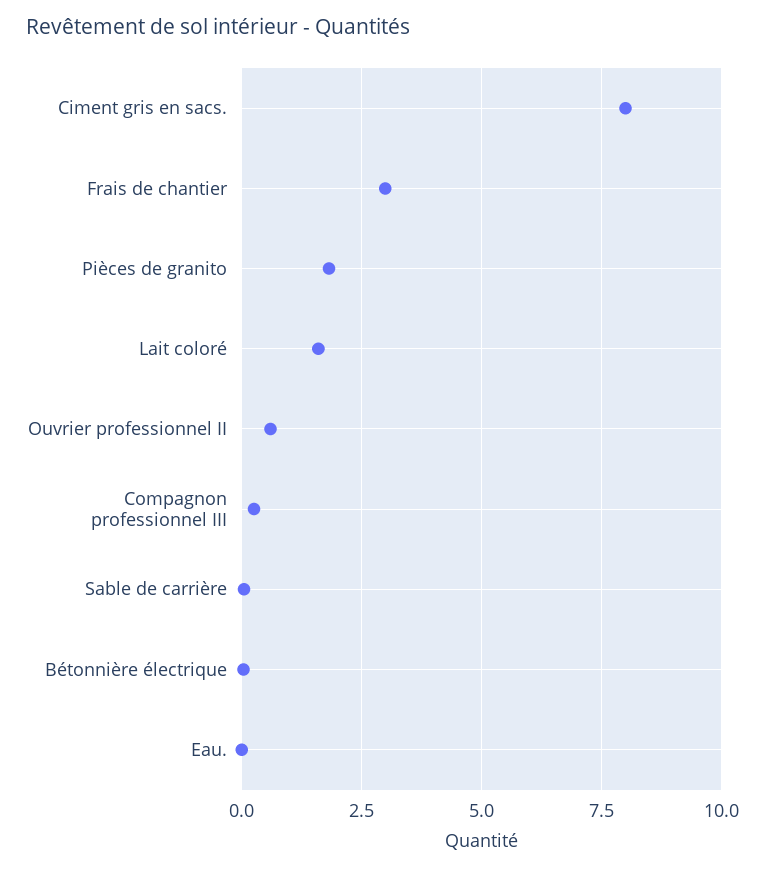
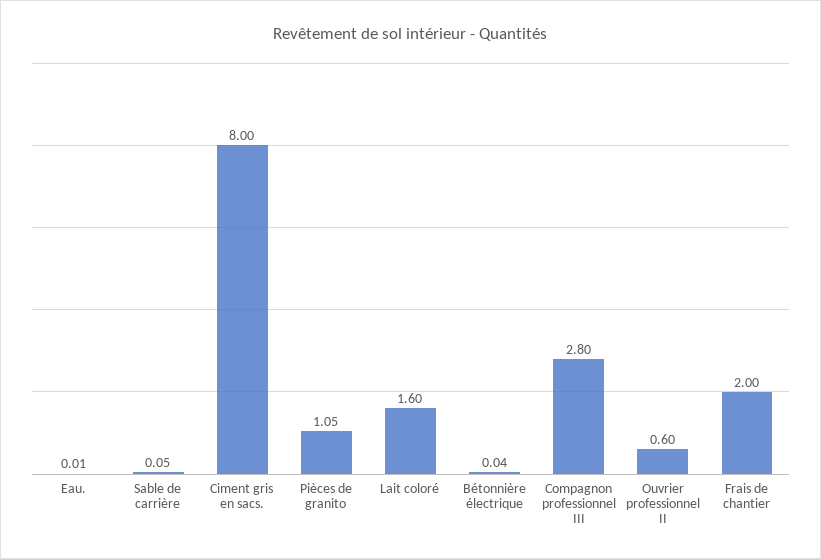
Frais de chantier: 3 -> 2
Pièces de granito: 1.75 -> 1.05
Compagnon professionnel III: 0.25 -> 2.8

